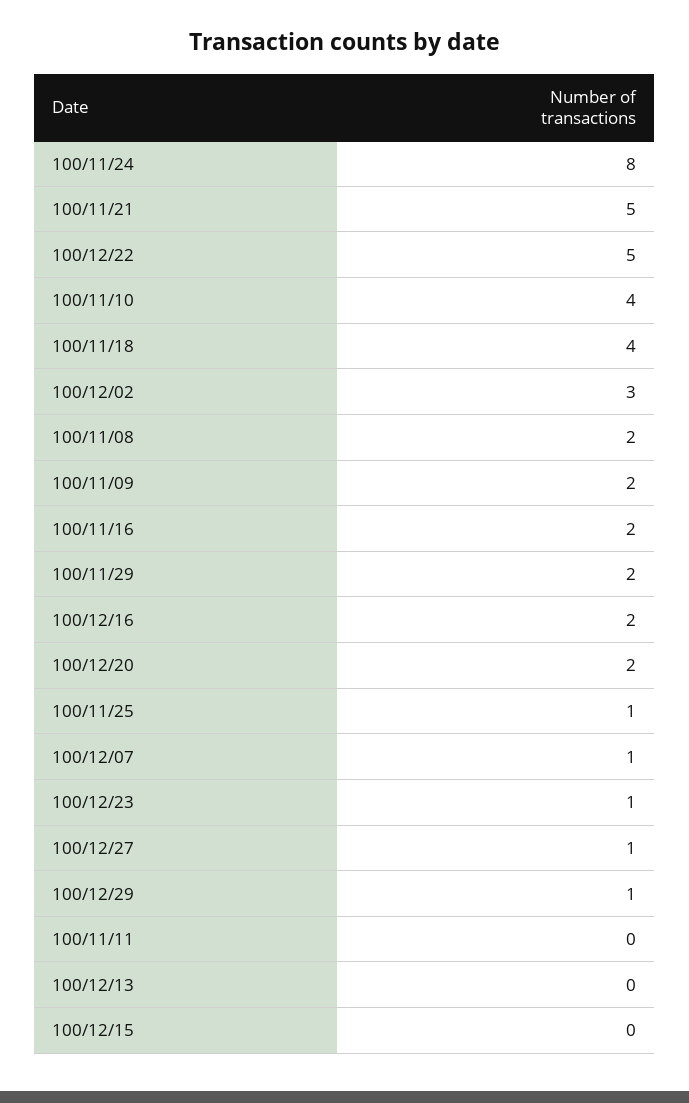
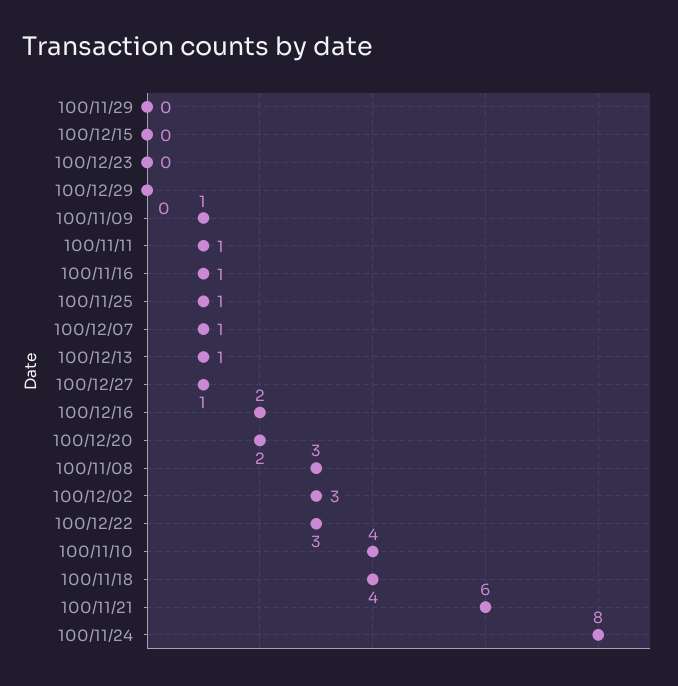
100/11/21: 5 -> 6
100/12/22: 5 -> 3
100/11/08: 2 -> 3
100/11/09: 2 -> 1
100/11/16: 2 -> 1
100/11/29: 2 -> 0
100/12/23: 1 -> 0
100/12/29: 1 -> 0
100/11/11: 0 -> 1
100/12/13: 0 -> 1

